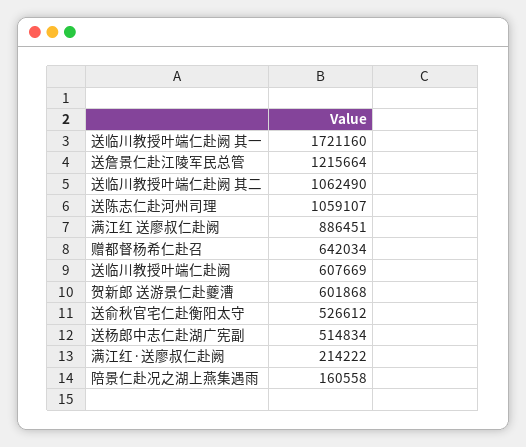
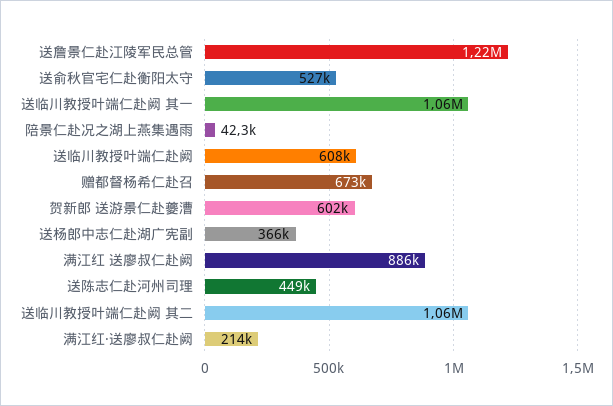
送临川教授叶端仁赴阙 其一: 1721160 -> 1060000
送陈志仁赴河州司理: 1059107 -> 449000
赠都督杨希仁赴召: 642034 -> 673000
送杨郎中志仁赴湖广宪副: 514834 -> 366000
陪景仁赴况之湖上燕集遇雨: 160558 -> 42300

